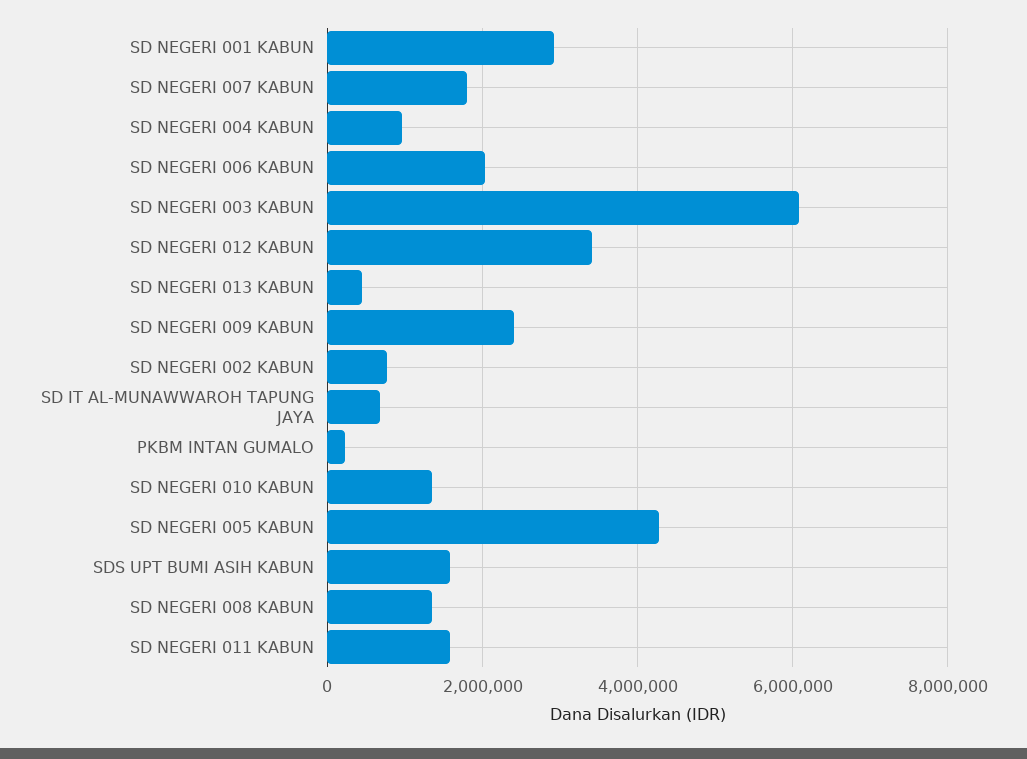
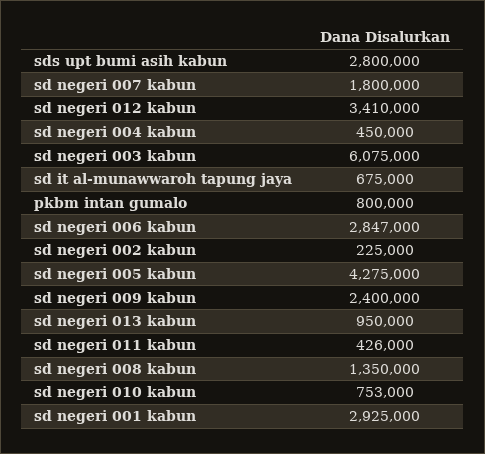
SD NEGERI 004 KABUN: 1000000 -> 450000
SD NEGERI 006 KABUN: 2000000 -> 2847000
SD NEGERI 013 KABUN: 400000 -> 950000
SD NEGERI 002 KABUN: 800000 -> 225000
PKBM INTAN GUMALO: 200000 -> 800000
SD NEGERI 010 KABUN: 1400000 -> 753000
SDS UPT BUMI ASIH KABUN: 1600000 -> 2800000
SD NEGERI 011 KABUN: 1600000 -> 426000

